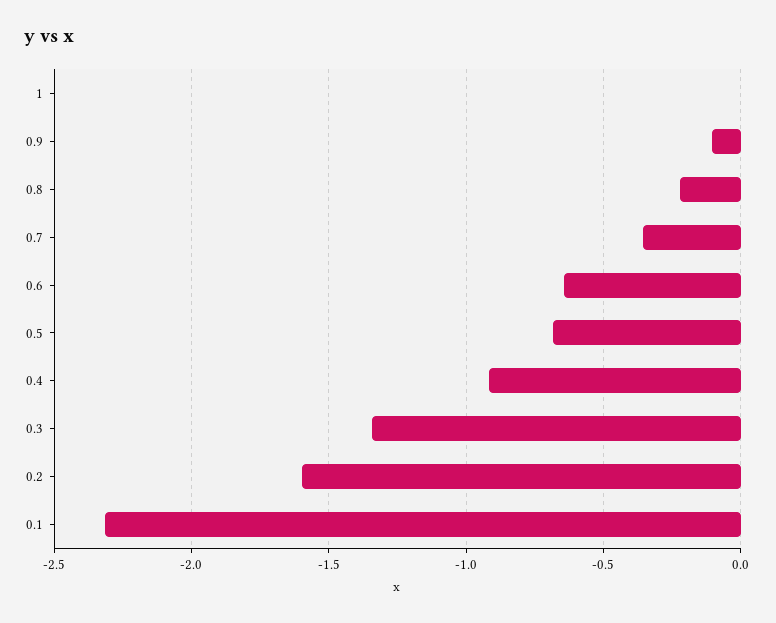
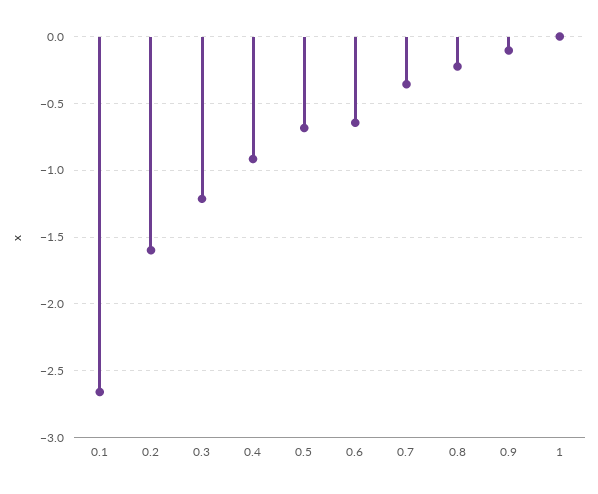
0.3: -1.35 -> -1.2
0.1: -2.3 -> -2.65

